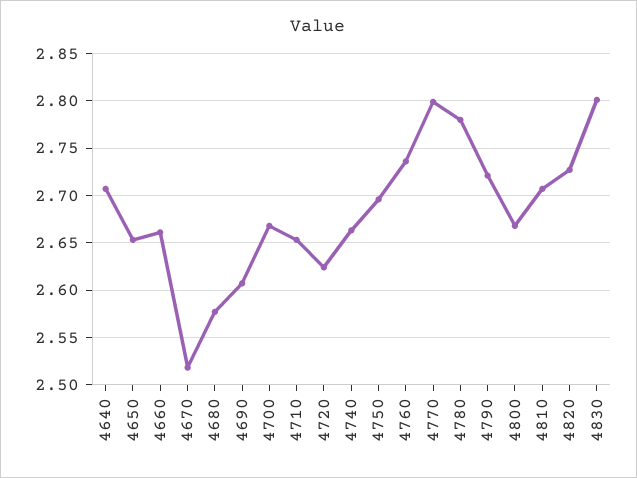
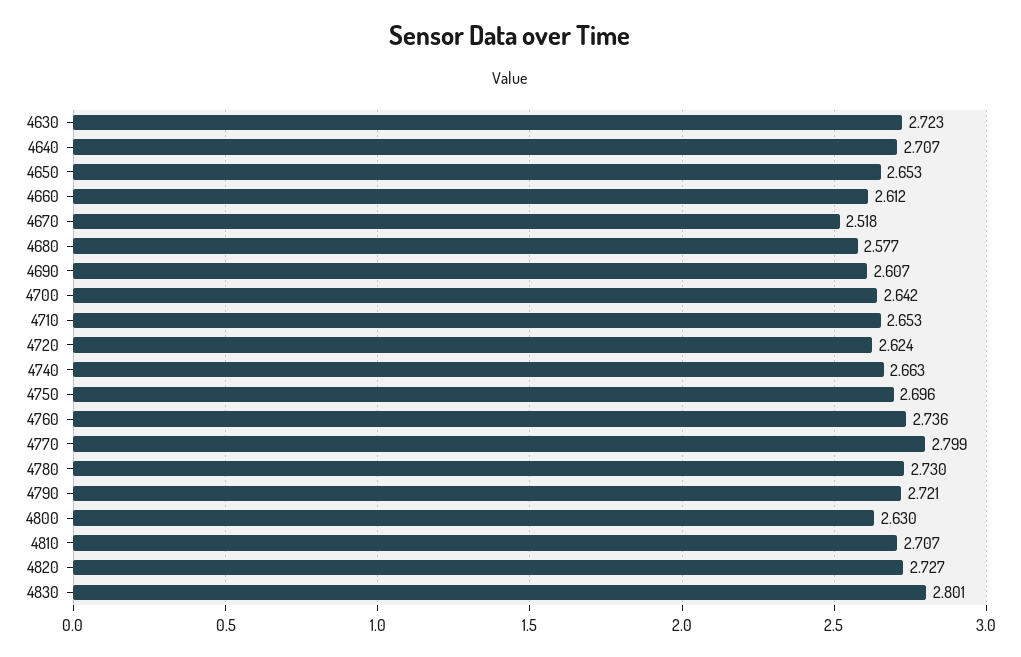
4660: 2.66 -> 2.612
4700: 2.67 -> 2.642
4780: 2.78 -> 2.73
4800: 2.67 -> 2.63
4630: none -> 2.723

